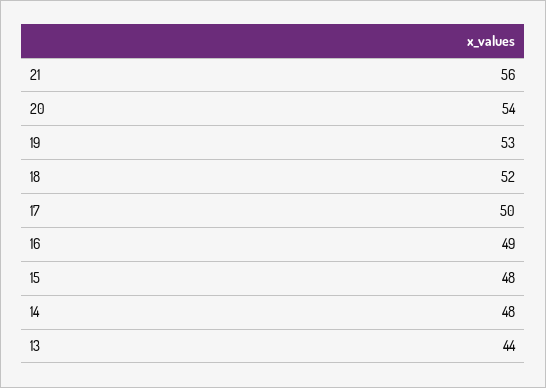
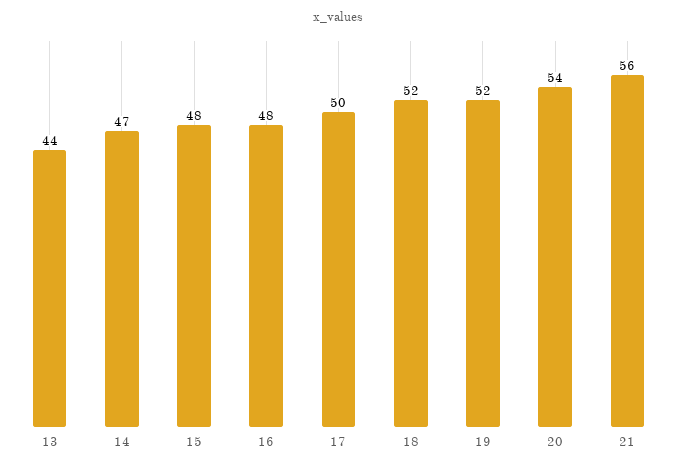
19: 53 -> 52
16: 49 -> 48
14: 48 -> 47

